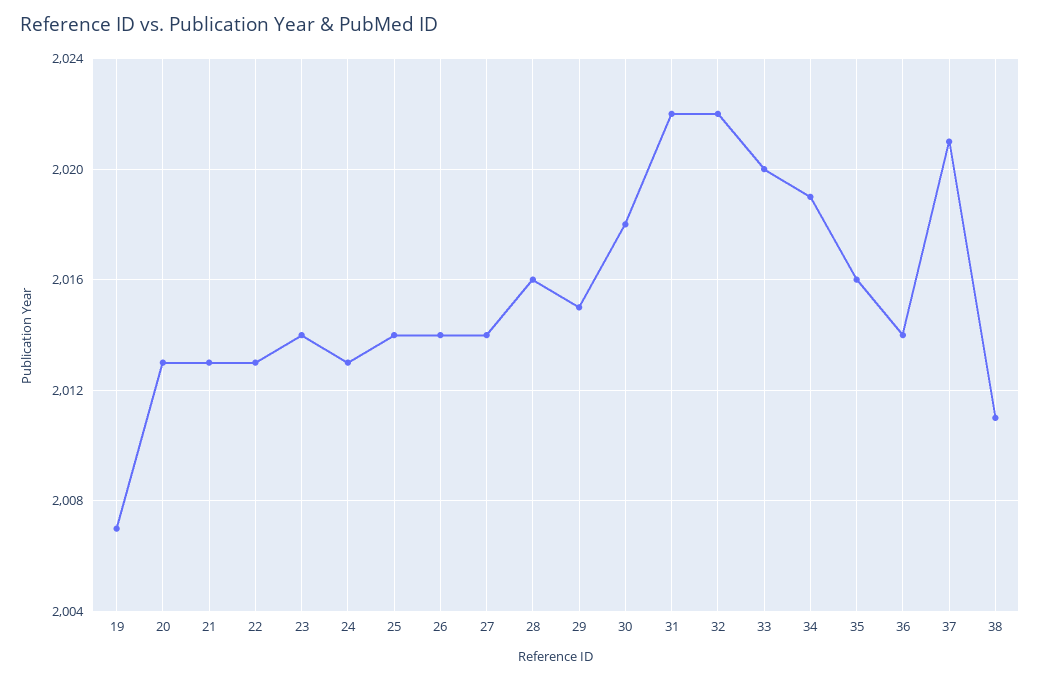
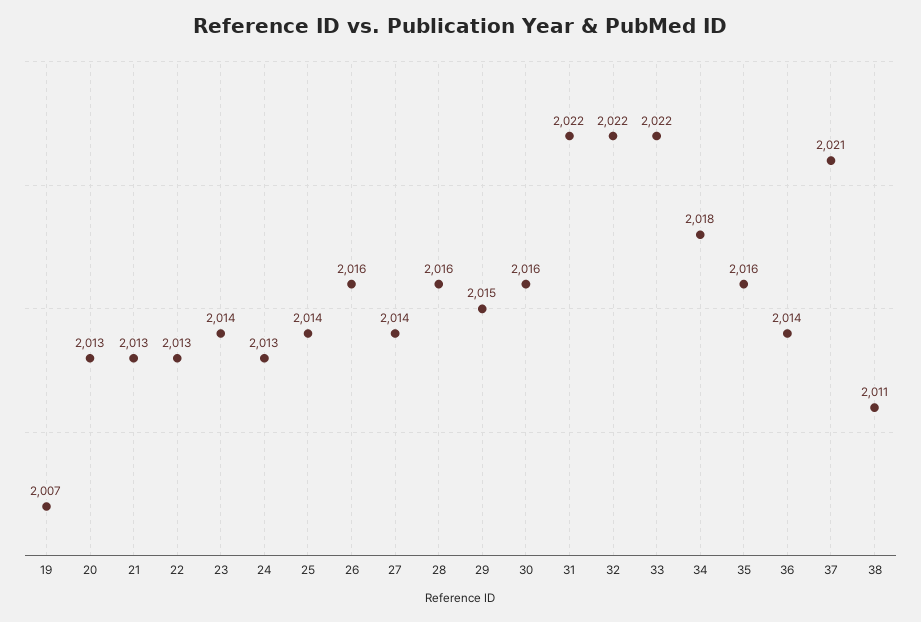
26: 2014 -> 2016
30: 2018 -> 2016
33: 2020 -> 2022
34: 2019 -> 2018

